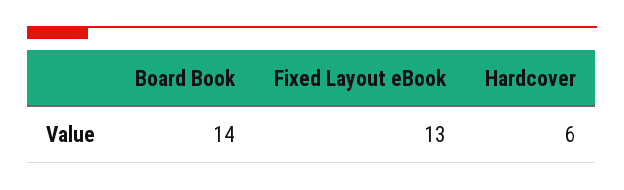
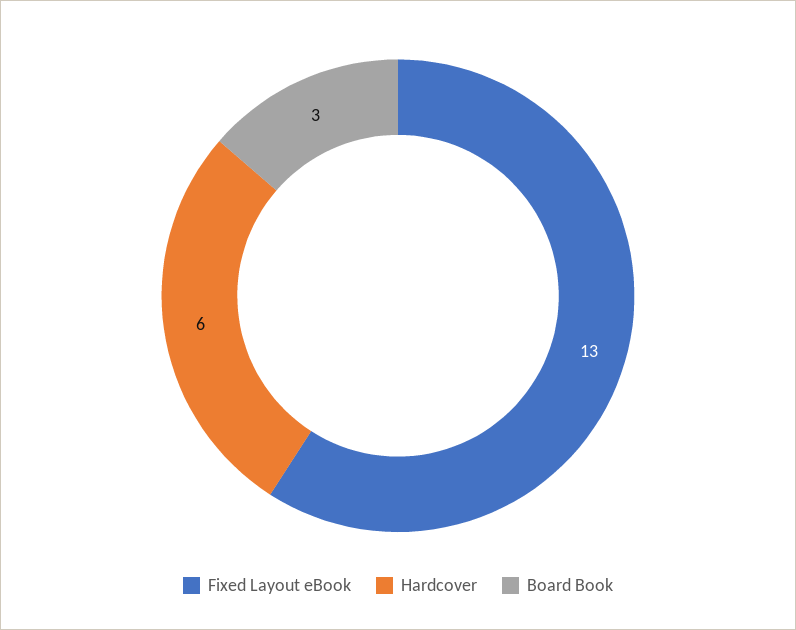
Board Book: 14 -> 3

